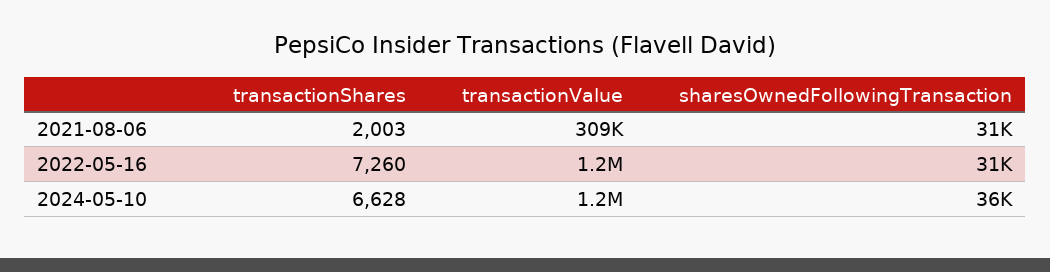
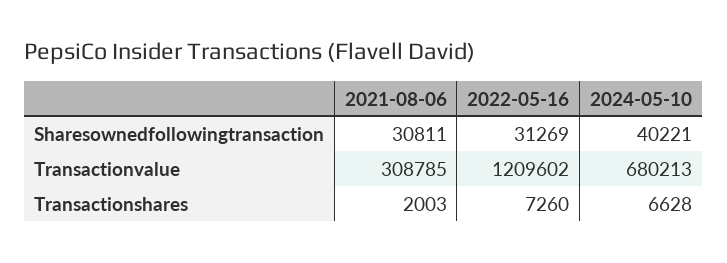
transactionValue, 2024-05-10: 1200000 -> 680213
sharesOwnedFollowingTransaction, 2024-05-10: 36000 -> 40221

